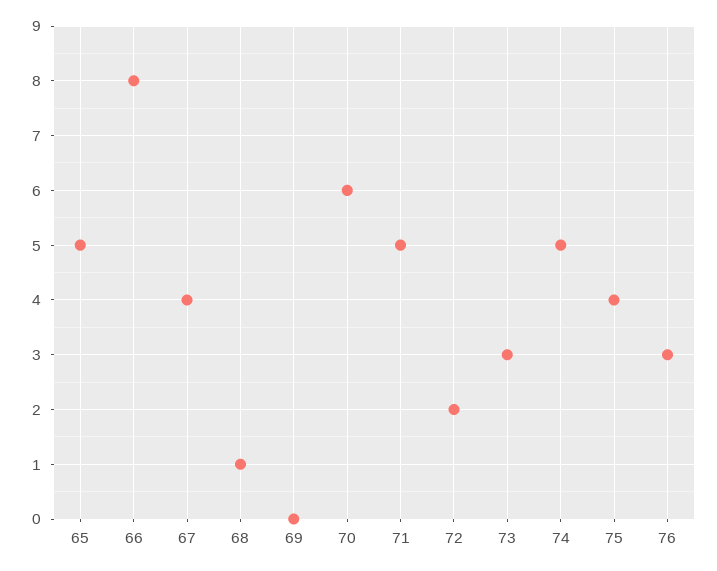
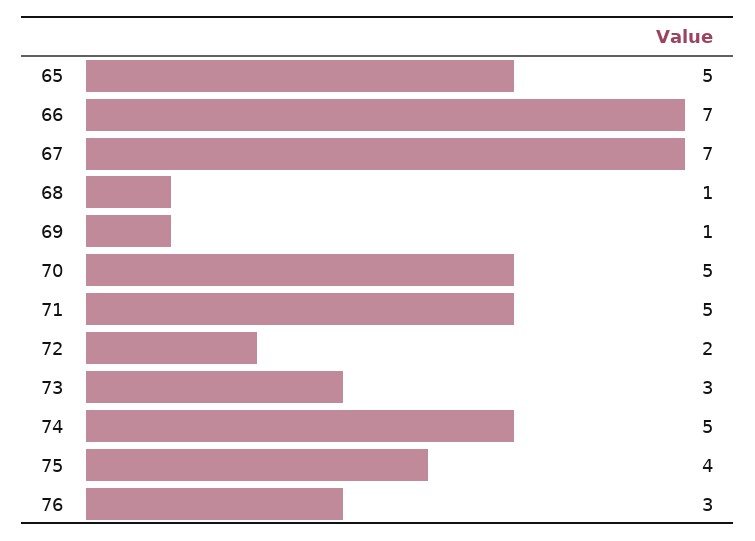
66: 8 -> 7
67: 4 -> 7
69: 0 -> 1
70: 6 -> 5

